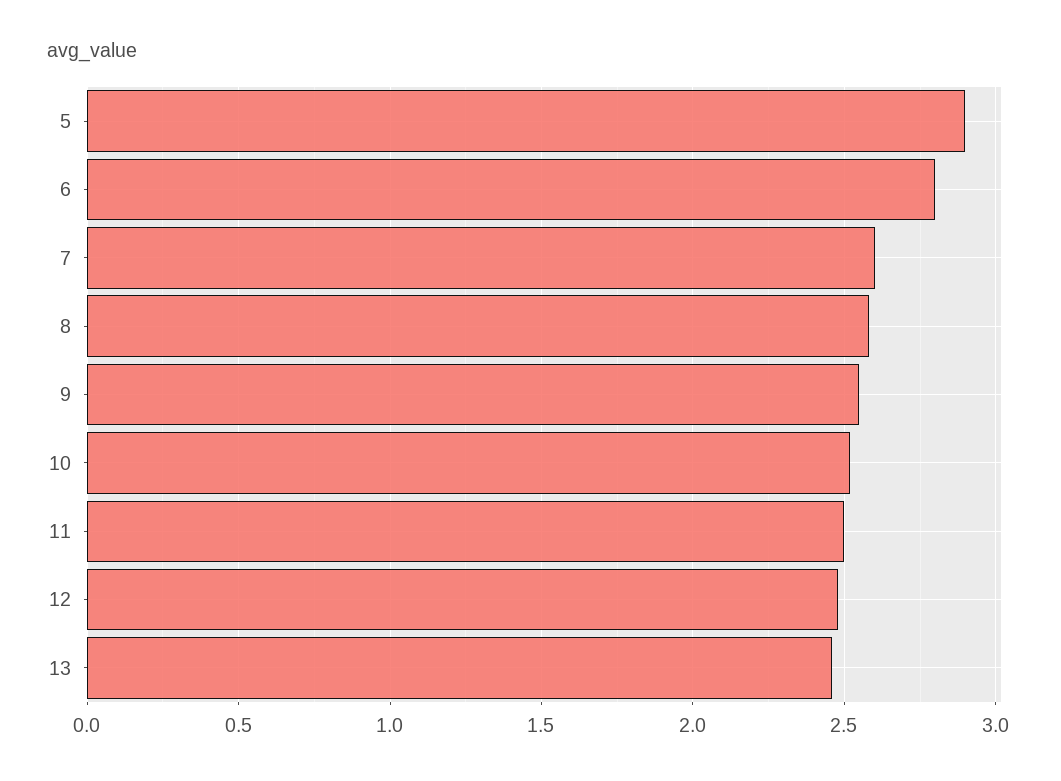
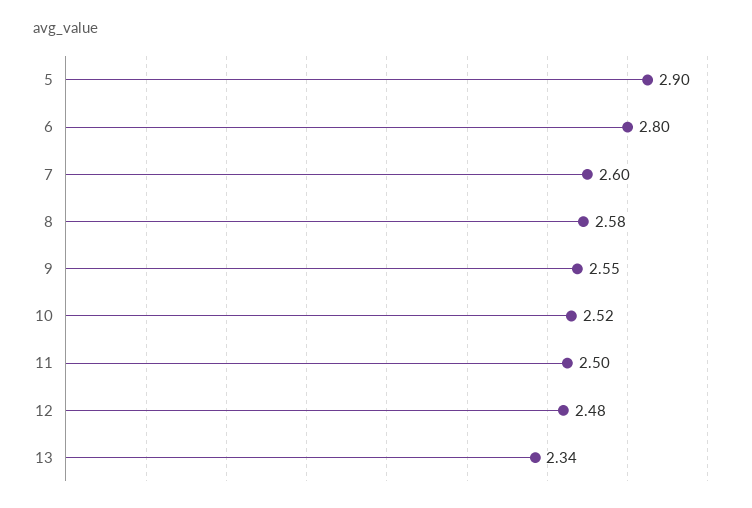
13: 2.45 -> 2.34

